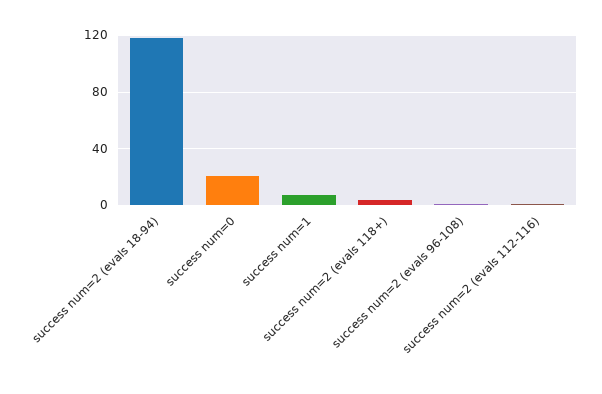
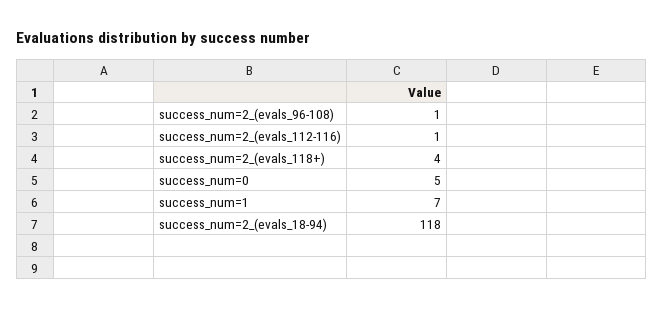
success num=0: 20 -> 5

